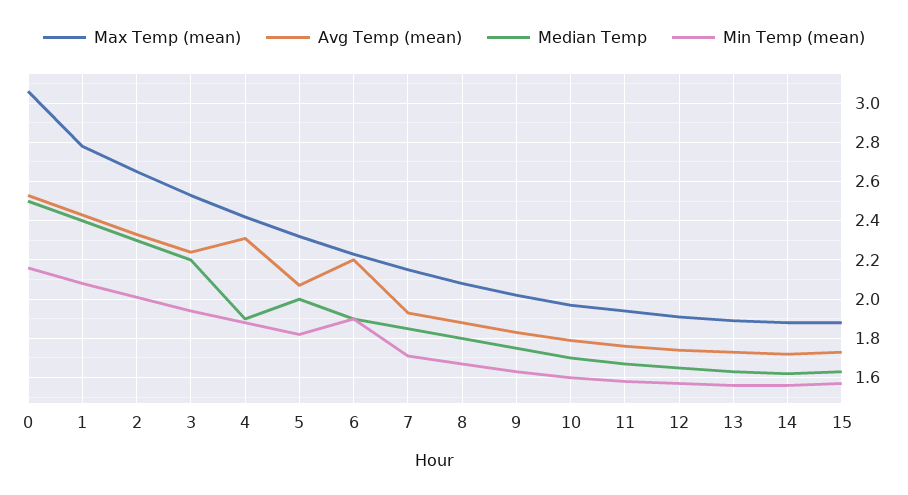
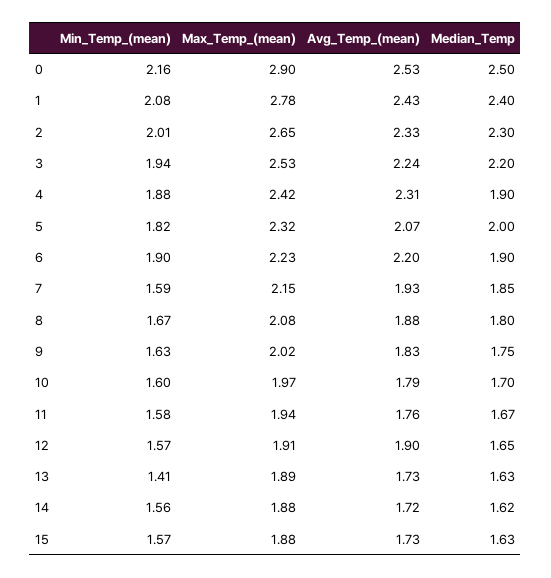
Max Temp (mean), 0: 3.05 -> 2.9
Min Temp (mean), 7: 1.7 -> 1.59
Avg Temp (mean), 12: 1.75 -> 1.9
Min Temp (mean), 13: 1.55 -> 1.41

